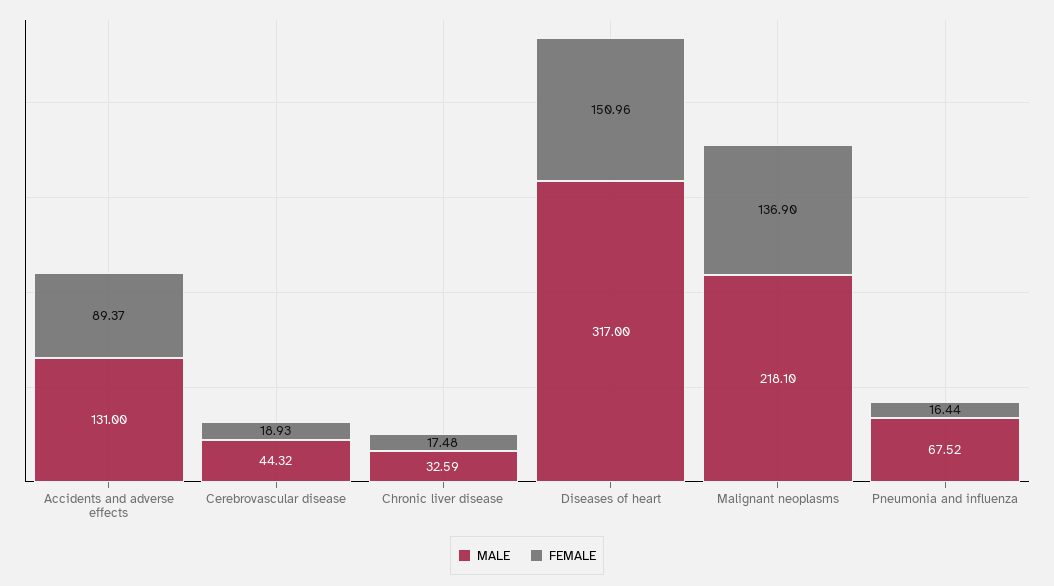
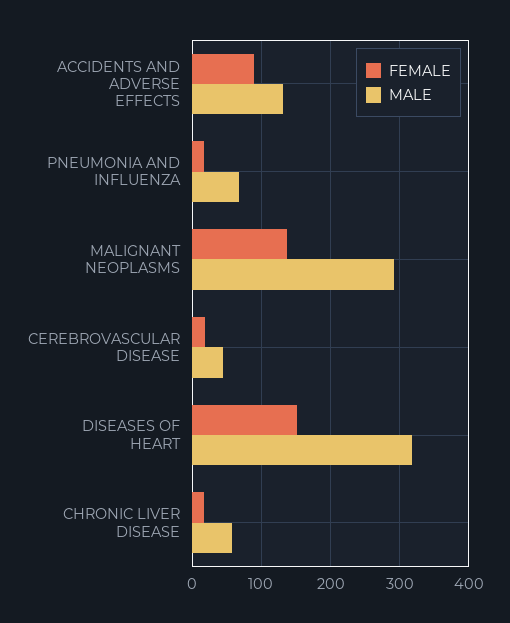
MALE, Chronic liver disease: 32.59 -> 60
MALE, Malignant neoplasms: 218.1 -> 290

